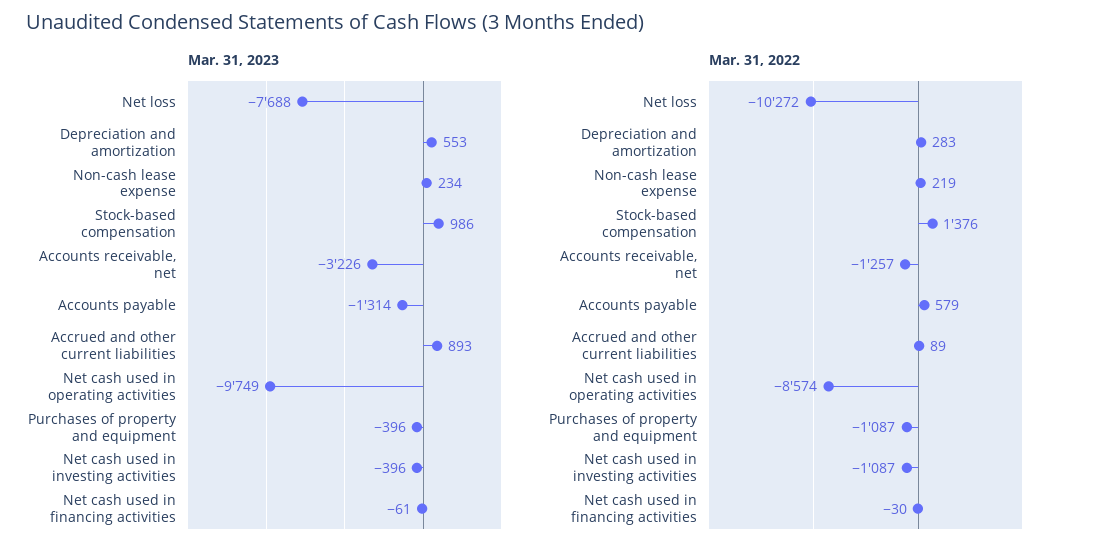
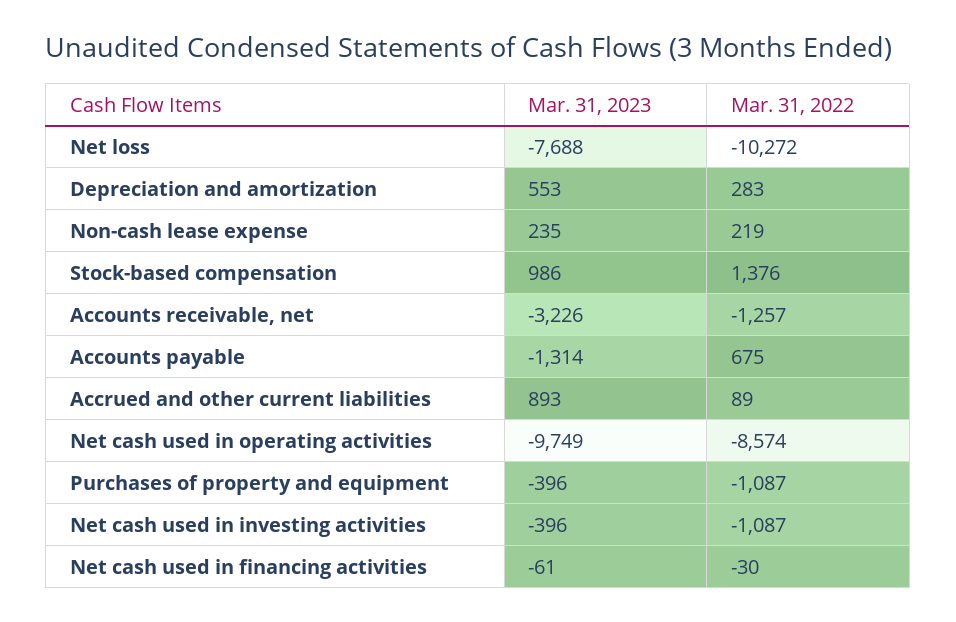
Mar. 31, 2023, Non-cash lease expense: 234 -> 235
Mar. 31, 2022, Accounts payable: 579 -> 675

